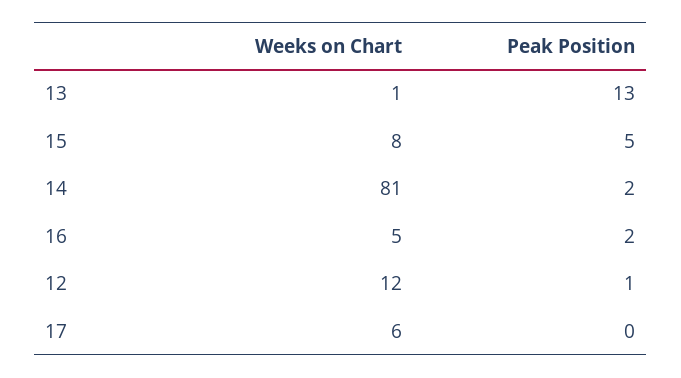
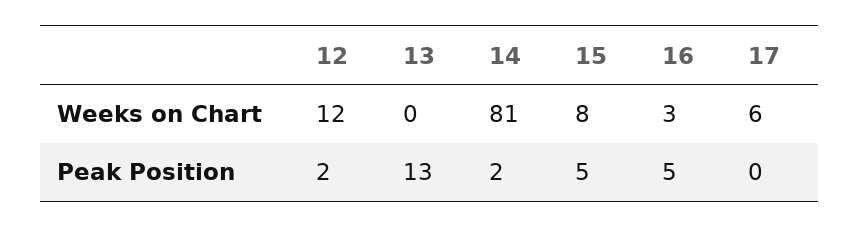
Weeks on Chart, 13: 1 -> 0
Weeks on Chart, 16: 5 -> 3
Peak Position, 16: 2 -> 5
Peak Position, 12: 1 -> 2

